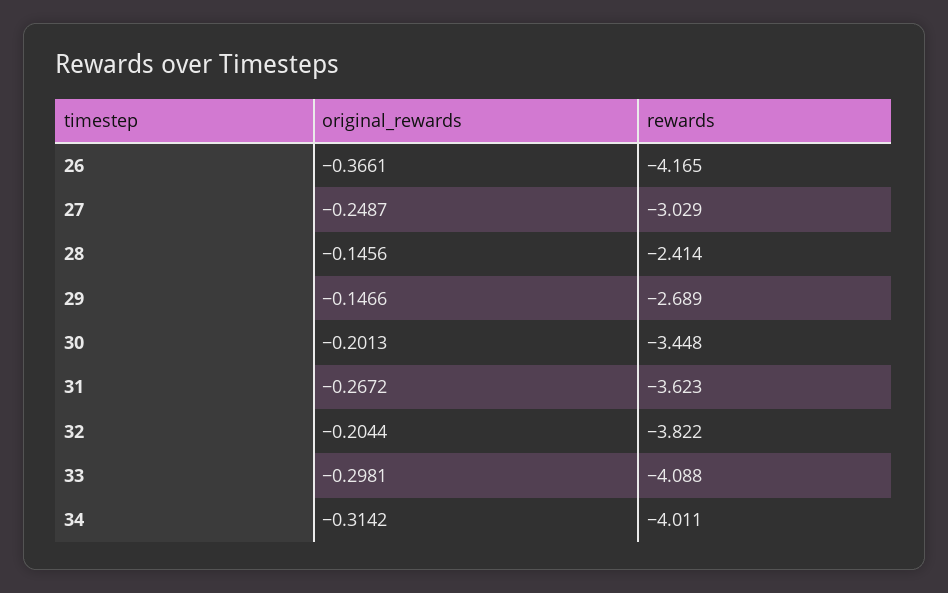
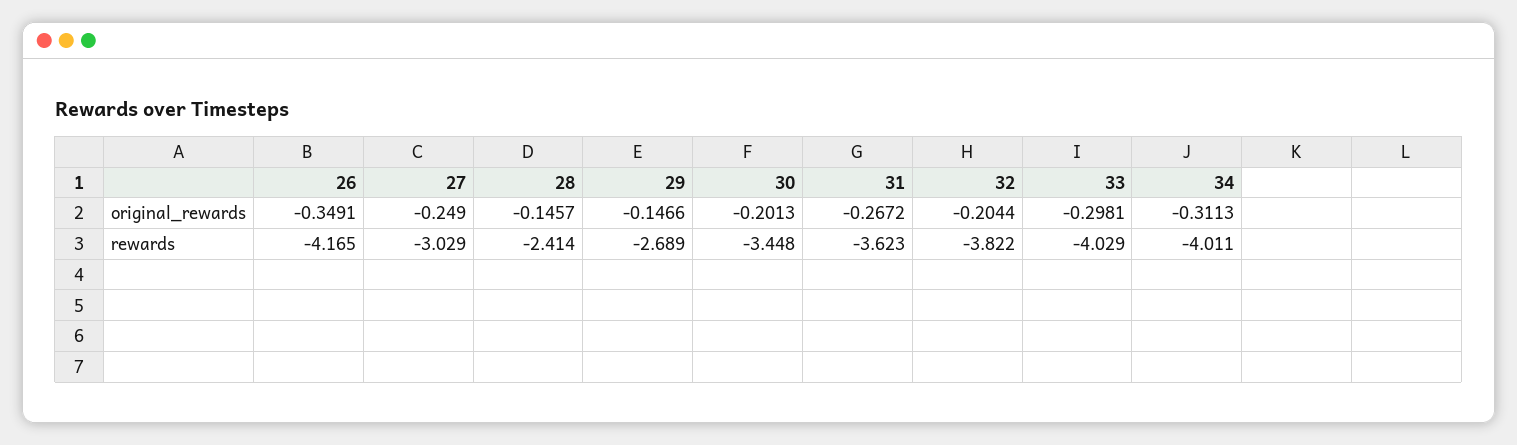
original_rewards, 26: -0.3661 -> -0.3491
original_rewards, 27: -0.2487 -> -0.249
original_rewards, 28: -0.1456 -> -0.1457
rewards, 33: -4.088 -> -4.029
original_rewards, 34: -0.3142 -> -0.3113

